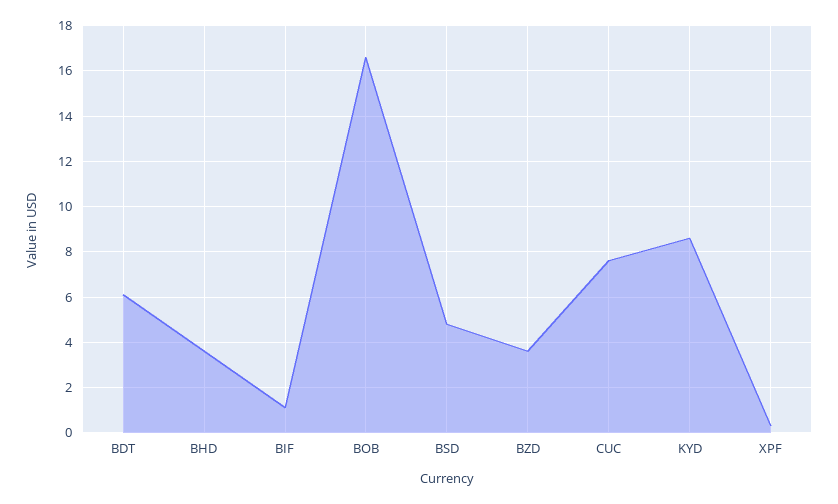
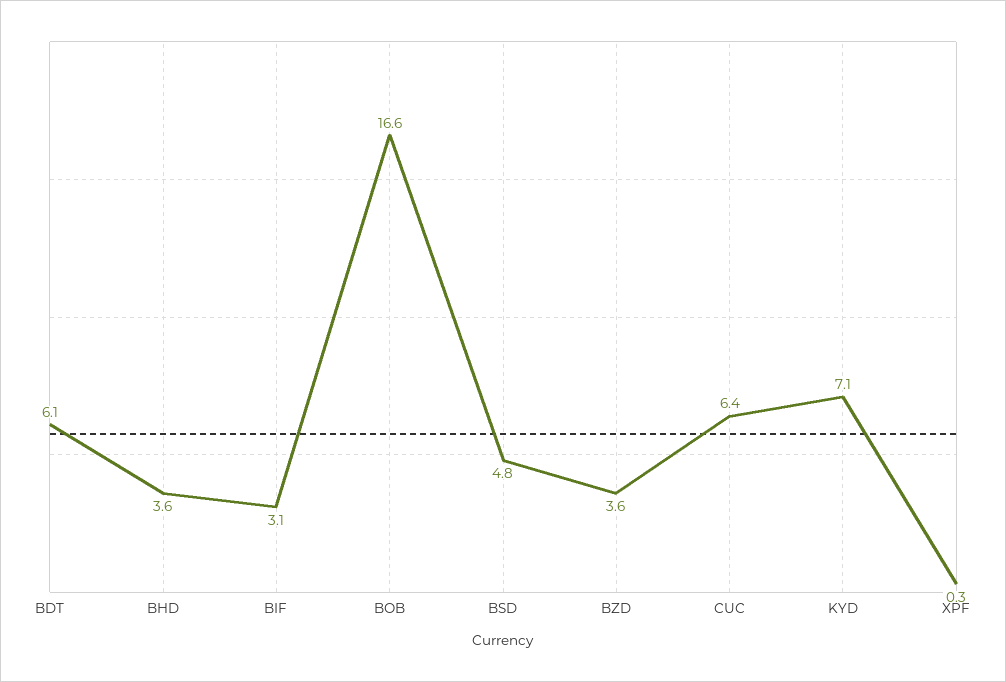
BIF: 1 -> 3.1
CUC: 7.5 -> 6.4
KYD: 8.5 -> 7.1

